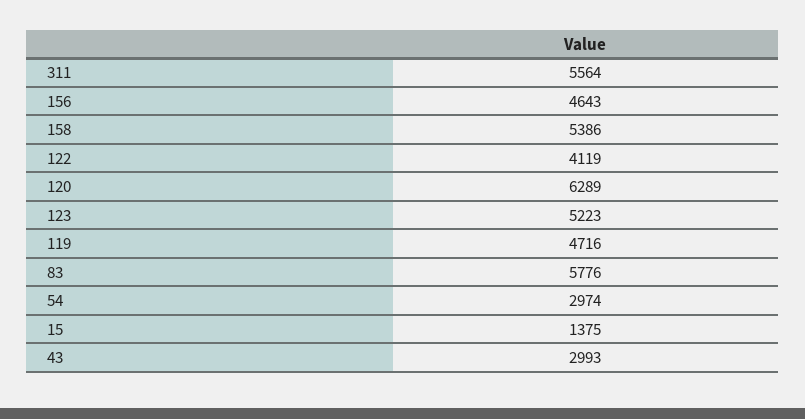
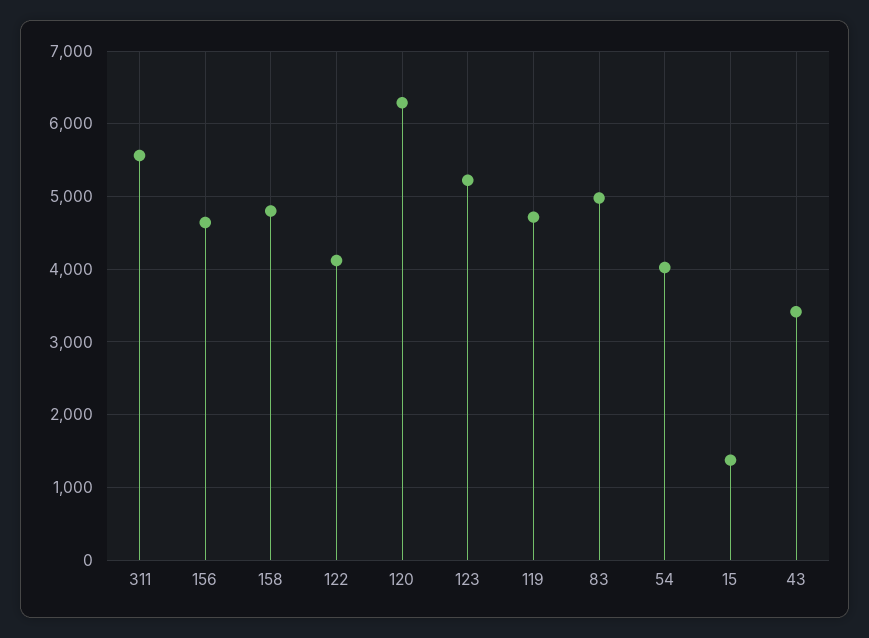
158: 5386 -> 4800
83: 5776 -> 5000
54: 2974 -> 4000
43: 2993 -> 3400

